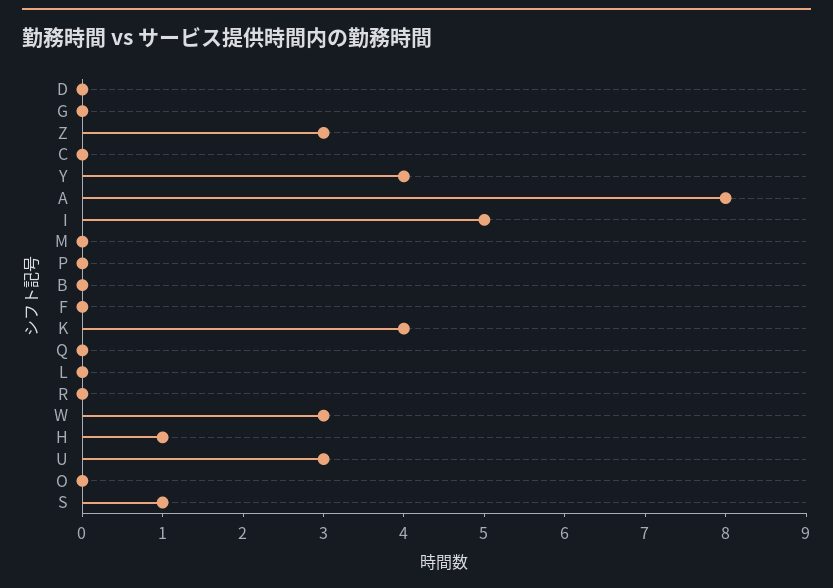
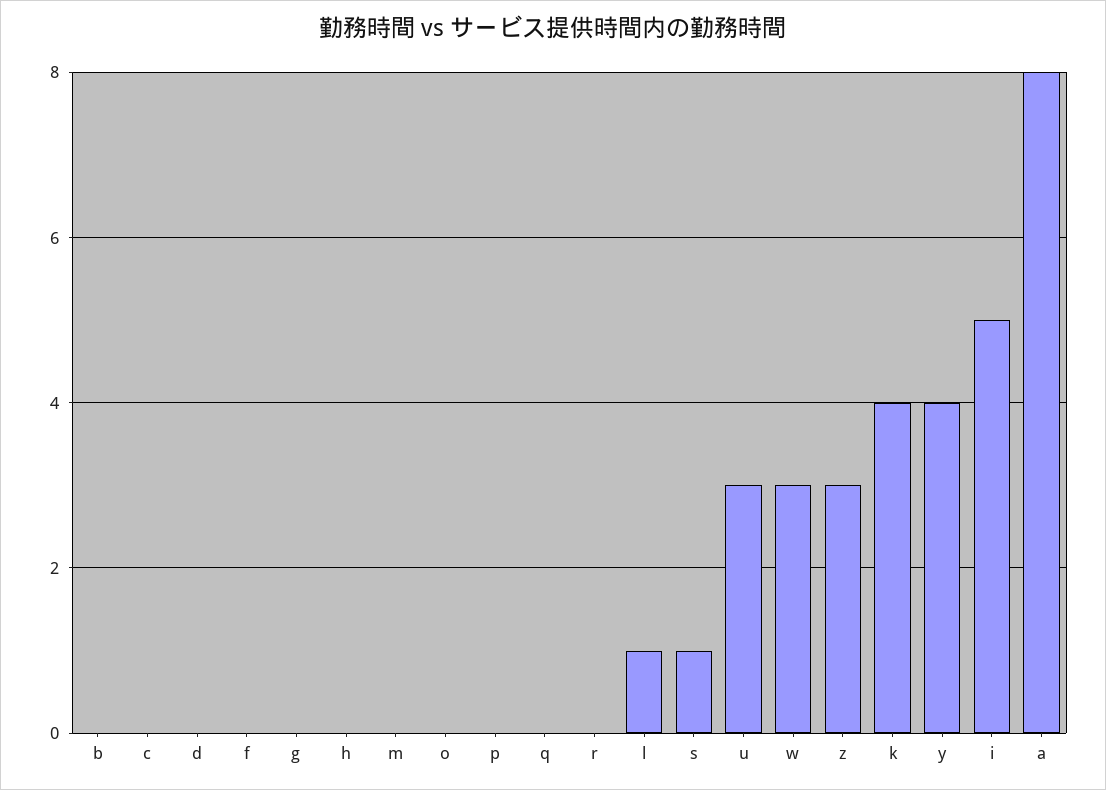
L: 0 -> 1
H: 1 -> 0

